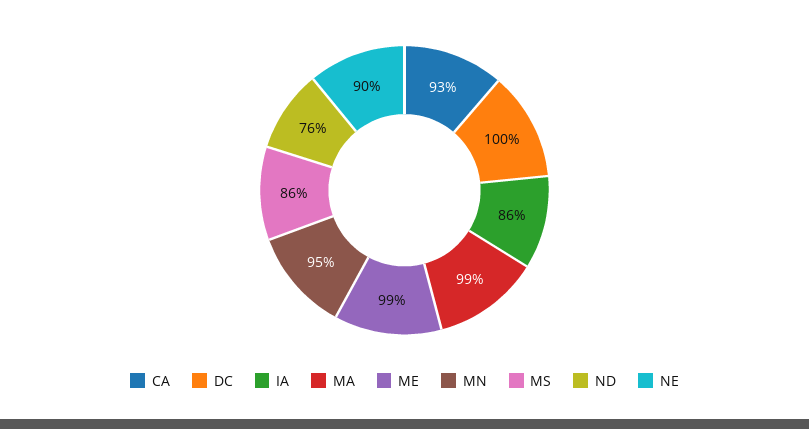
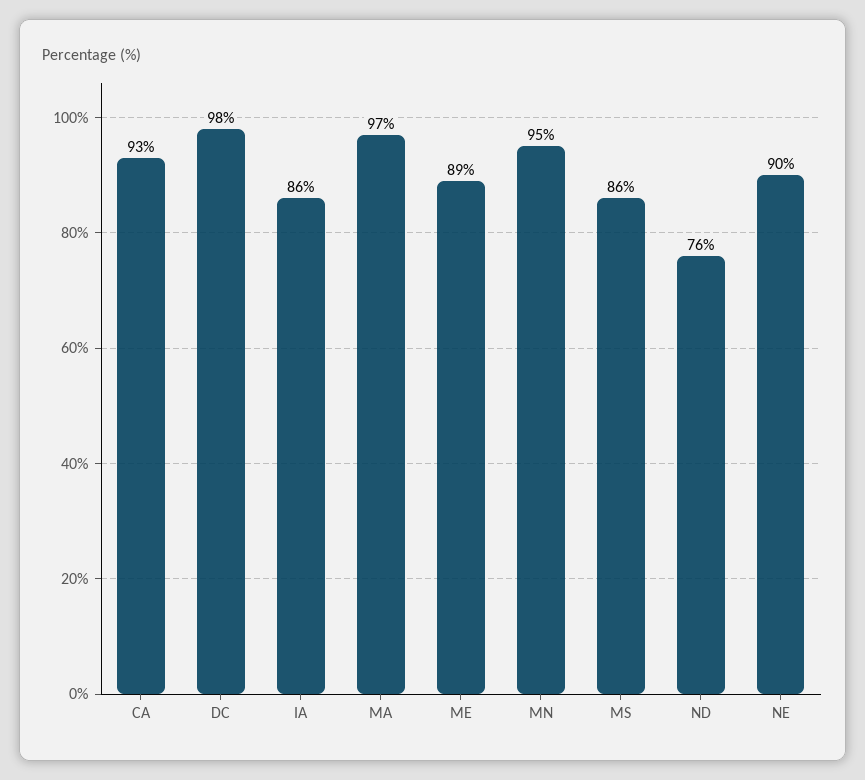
DC: 100 -> 98
MA: 99 -> 97
ME: 99 -> 89

